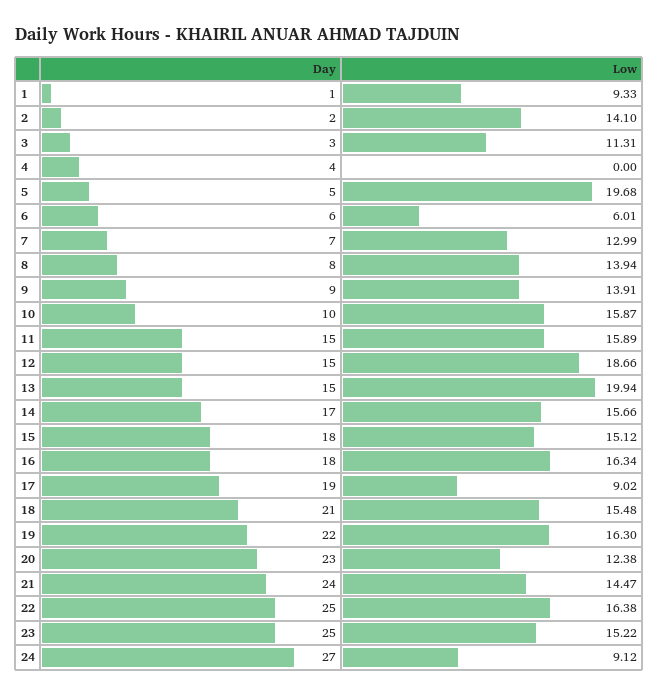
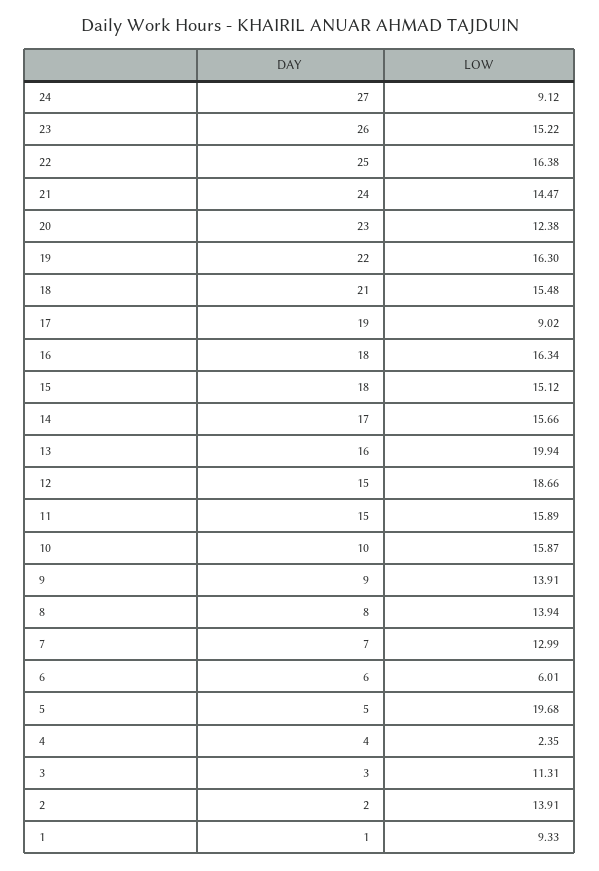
Low, 2: 14.1 -> 13.91
Low, 4: 0 -> 2.35
Day, 13: 15 -> 16
Day, 23: 25 -> 26

